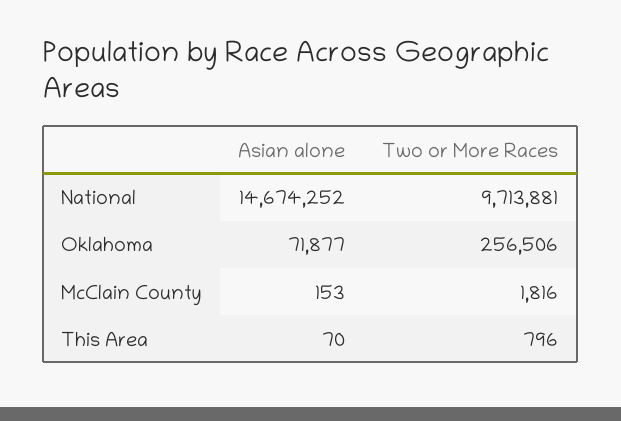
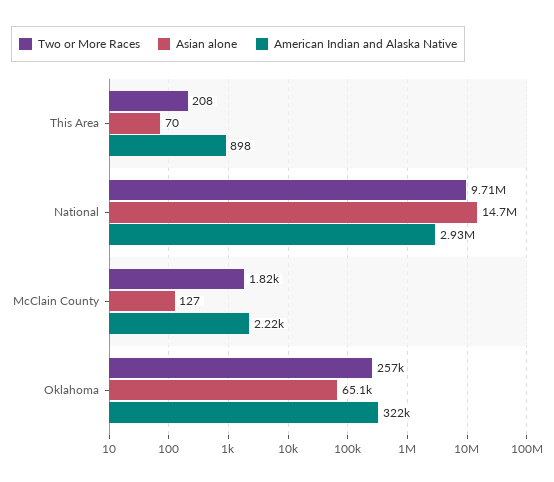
Asian alone, Oklahoma: 71877 -> 65100
Asian alone, McClain County: 153 -> 127
Two or More Races, This Area: 796 -> 208
American Indian and Alaska Native, This Area: none -> 898
American Indian and Alaska Native, National: none -> 2930000
American Indian and Alaska Native, McClain County: none -> 2220
American Indian and Alaska Native, Oklahoma: none -> 322000

